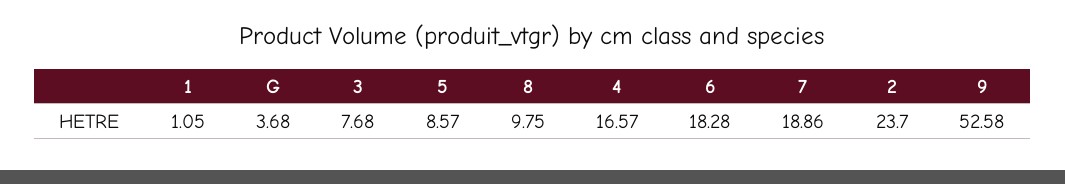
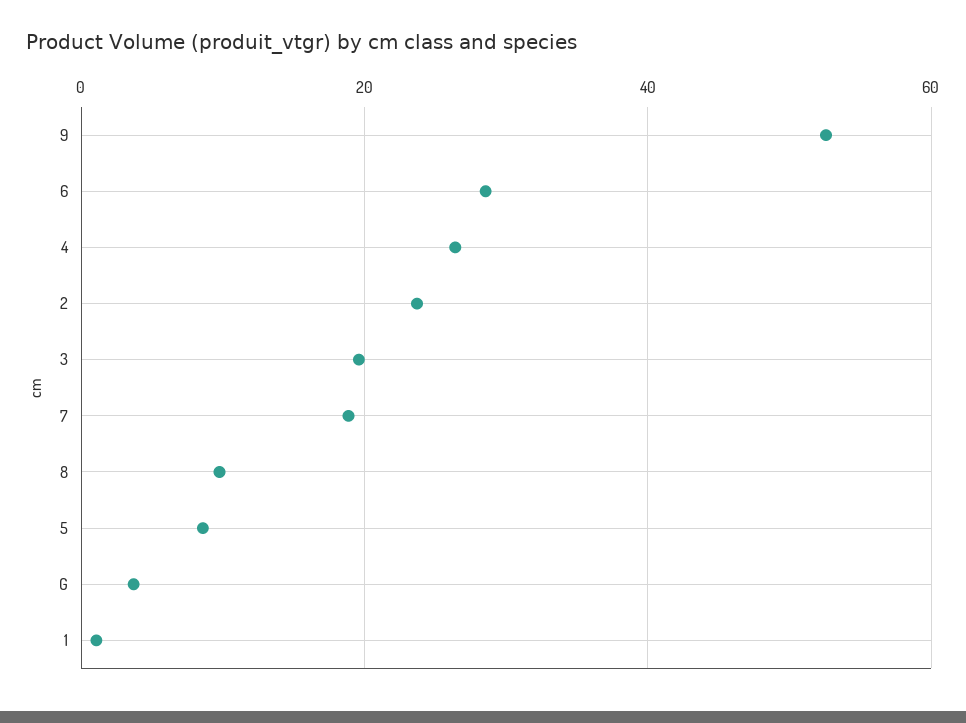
3: 7.68 -> 20
4: 16.57 -> 26
6: 18.28 -> 28

